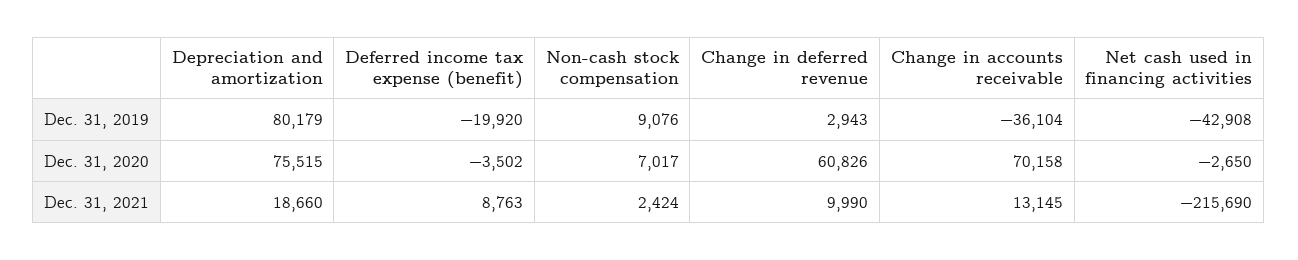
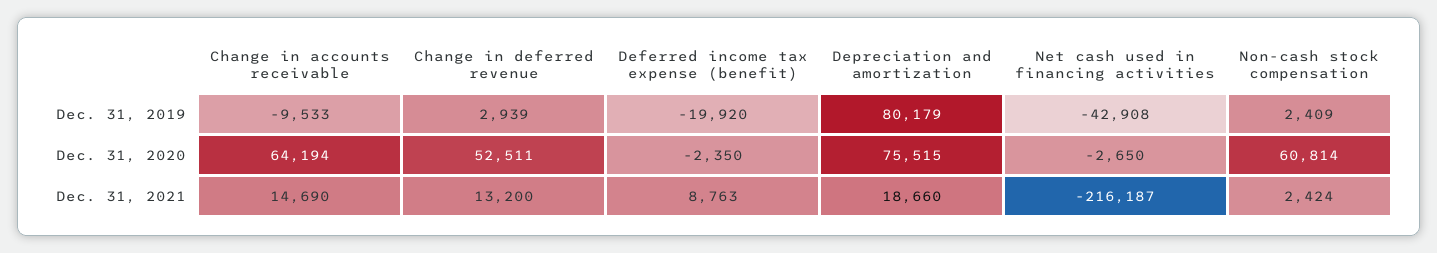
Non-cash stock compensation, Dec. 31, 2019: 9076 -> 2409
Change in deferred revenue, Dec. 31, 2019: 2943 -> 2939
Change in accounts receivable, Dec. 31, 2019: -36104 -> -9533
Deferred income tax expense (benefit), Dec. 31, 2020: -3502 -> -2350
Non-cash stock compensation, Dec. 31, 2020: 7017 -> 60814
Change in deferred revenue, Dec. 31, 2020: 60826 -> 52511
Change in accounts receivable, Dec. 31, 2020: 70158 -> 64194
Change in deferred revenue, Dec. 31, 2021: 9990 -> 13200
Change in accounts receivable, Dec. 31, 2021: 13145 -> 14690
Net cash used in financing activities, Dec. 31, 2021: -215690 -> -216187

